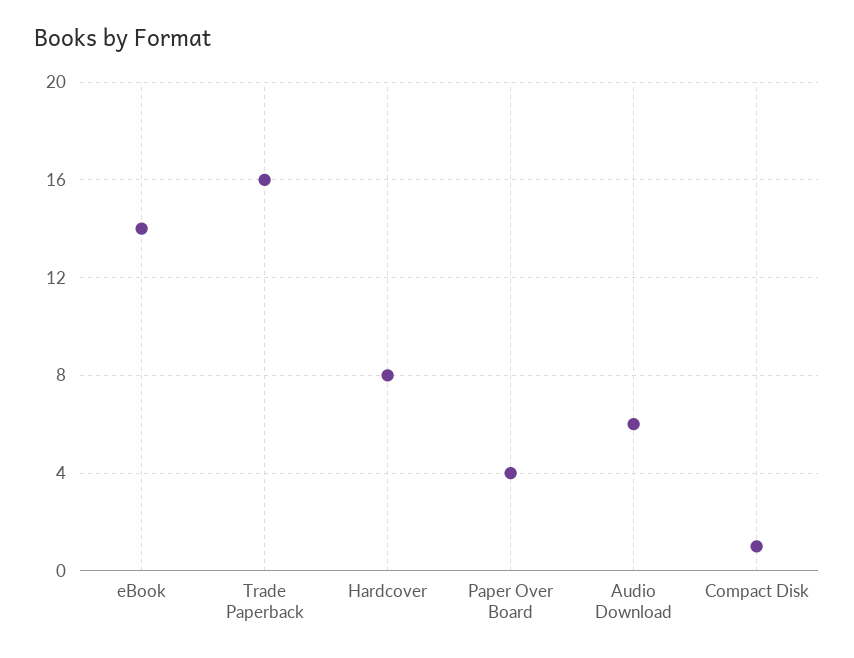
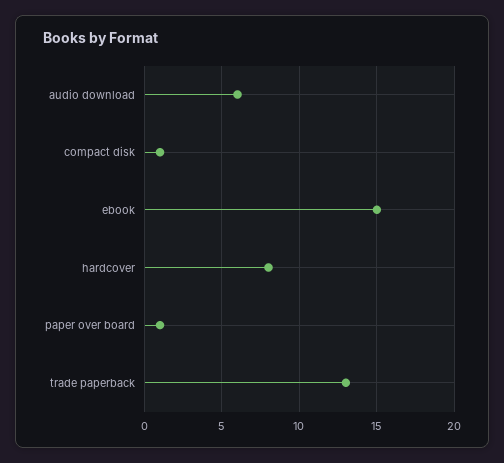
eBook: 14 -> 15
Trade Paperback: 16 -> 13
Paper Over Board: 4 -> 1

